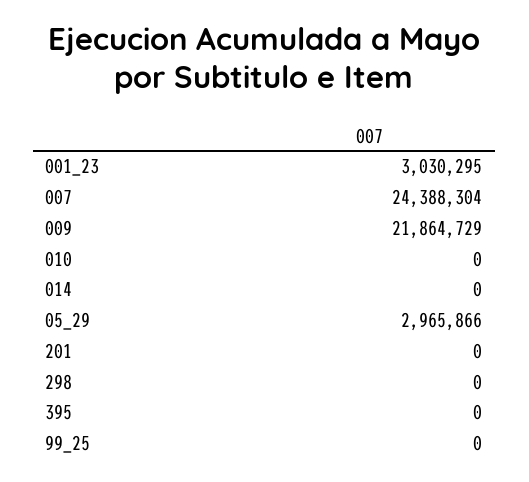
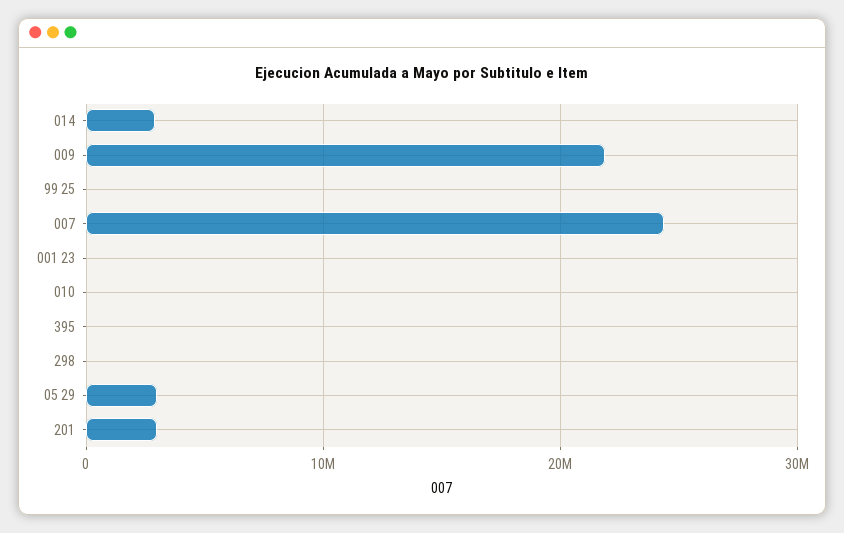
001_23: 3030295 -> 0
014: 0 -> 3000000
201: 0 -> 3000000

